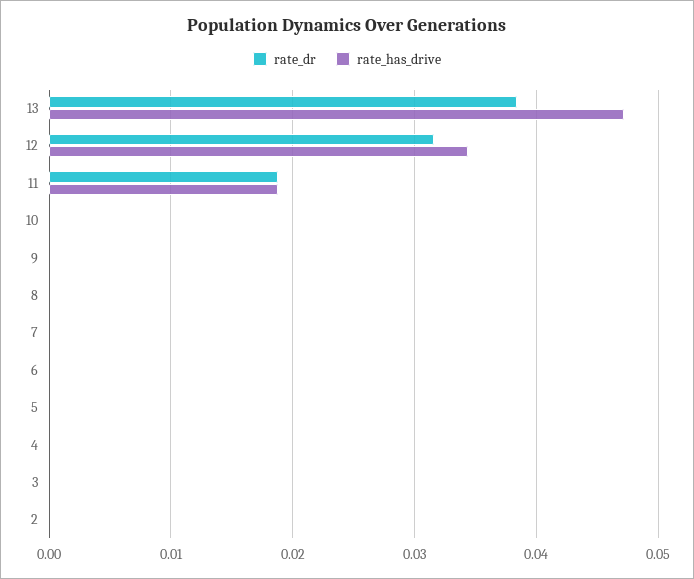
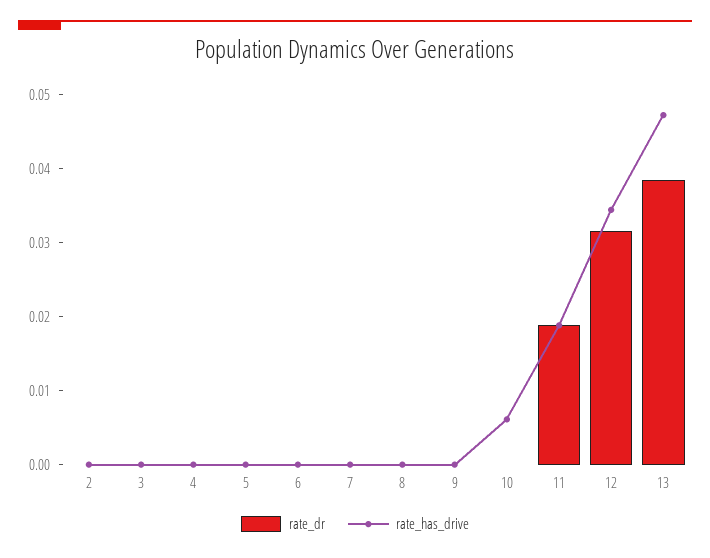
rate_has_drive, 10: 0 -> 0.006

